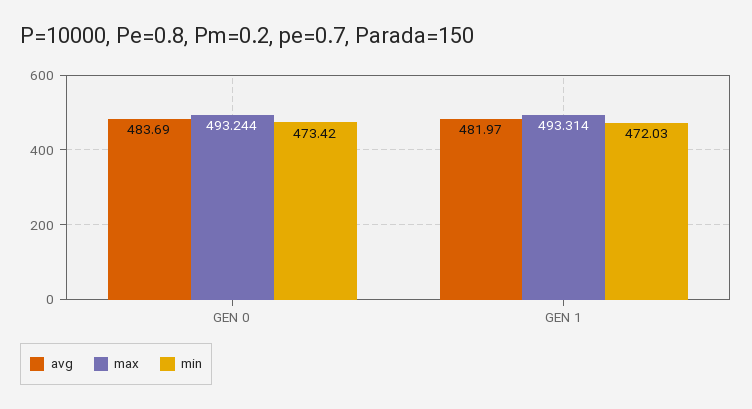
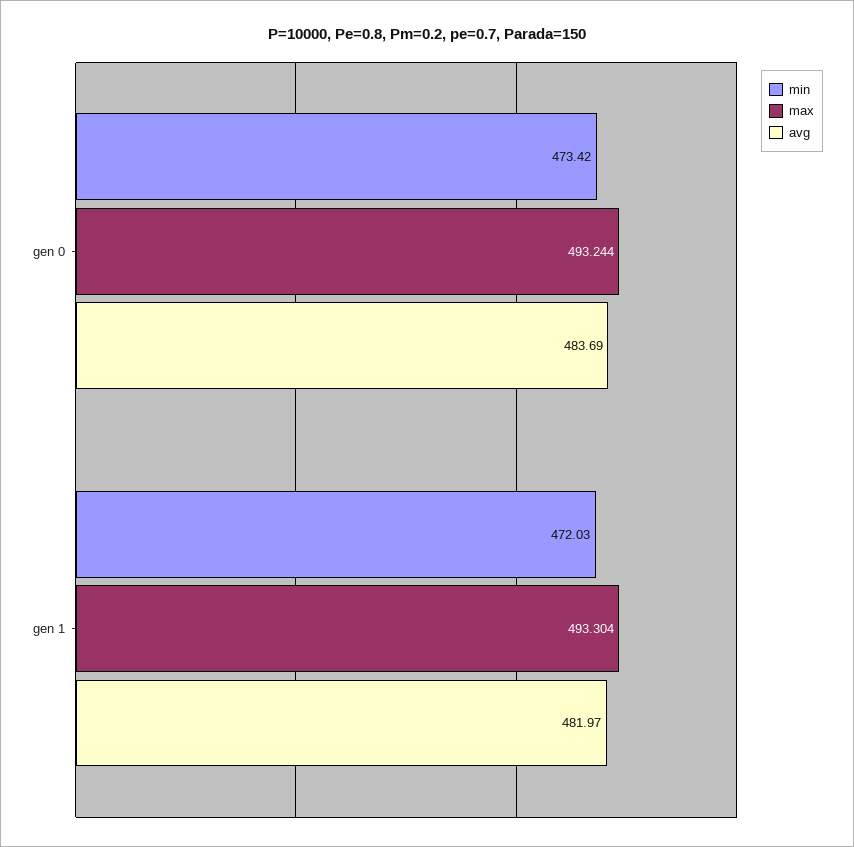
max, GEN 1: 493.314 -> 493.304

